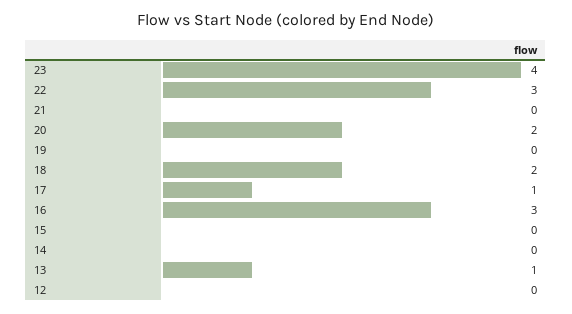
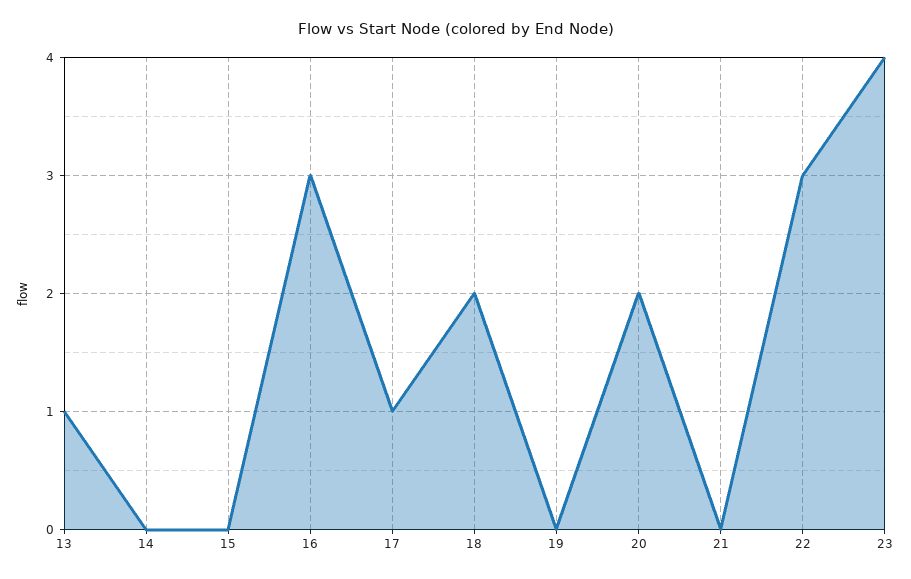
12: 0 -> none

